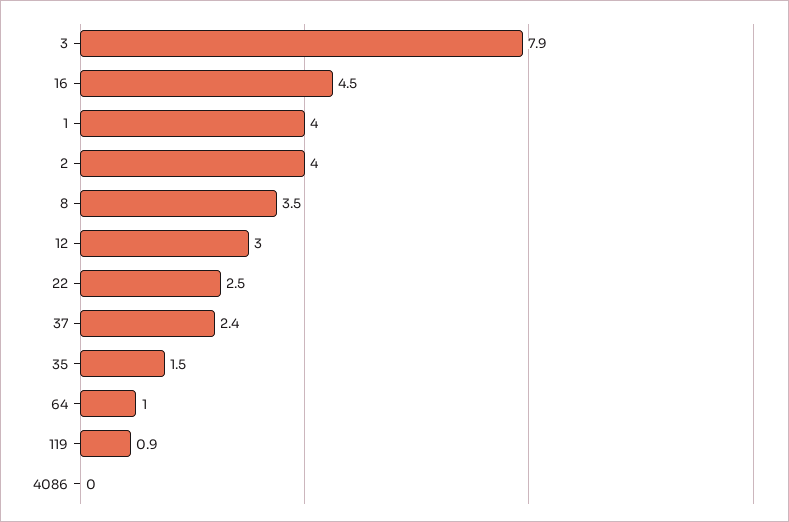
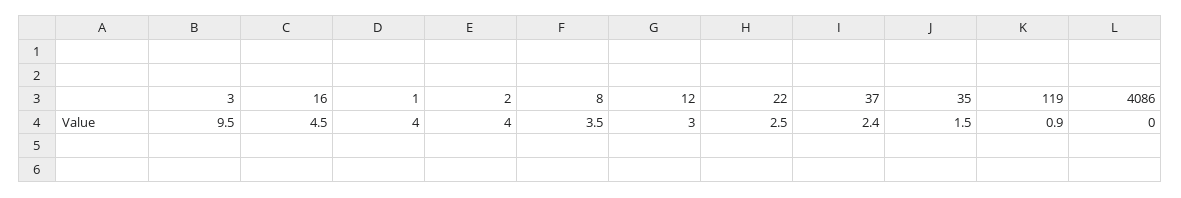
3: 7.9 -> 9.5
64: 1 -> none

